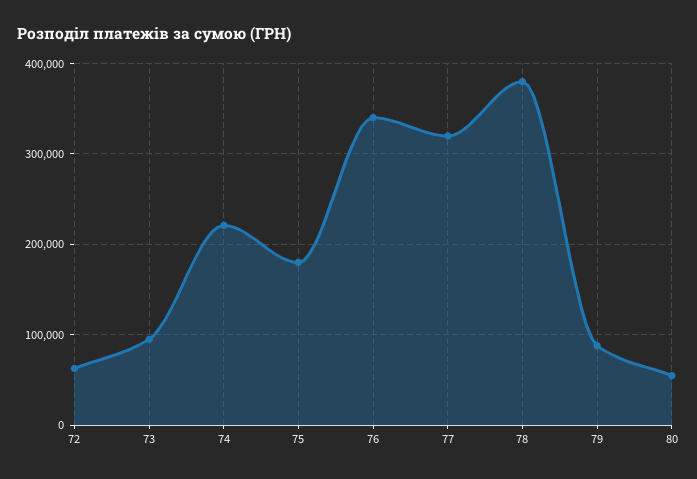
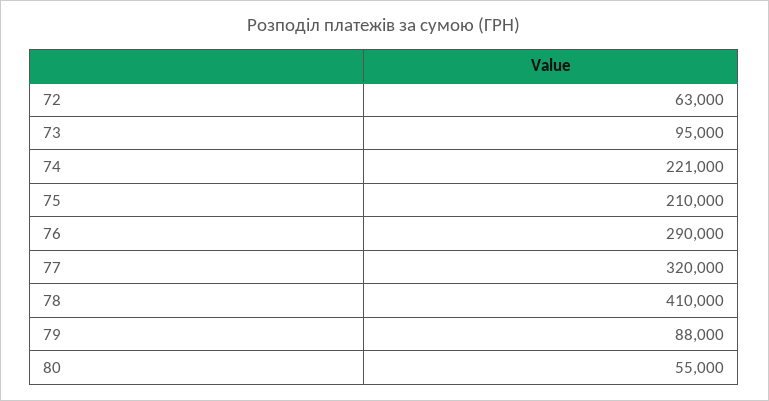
75: 180000 -> 210000
76: 340000 -> 290000
78: 380000 -> 410000

